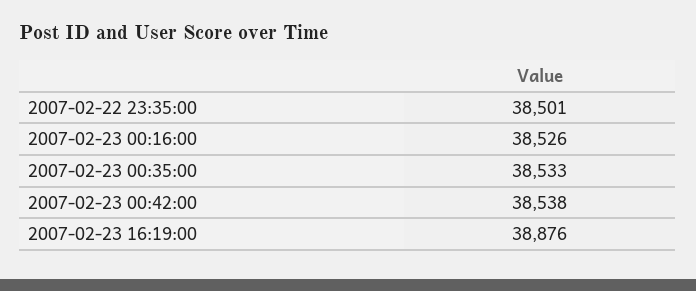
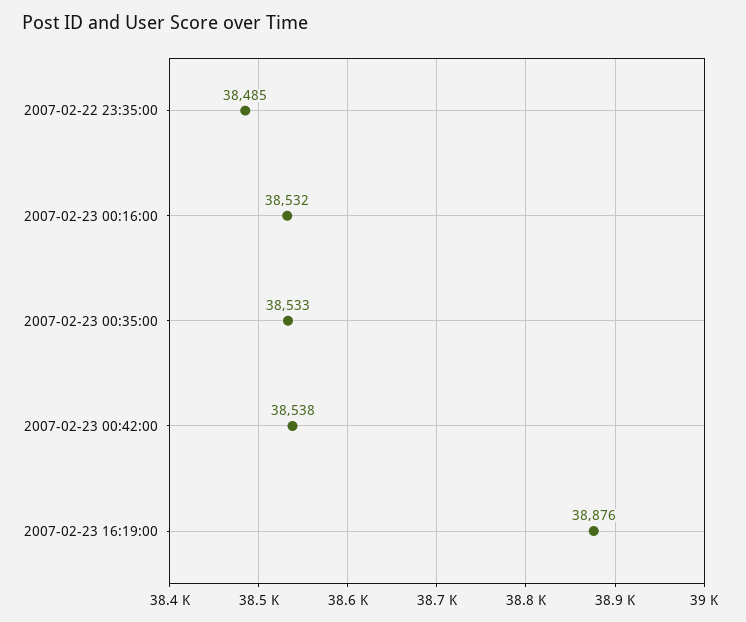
2007-02-22 23:35:00: 38501 -> 38485
2007-02-23 00:16:00: 38526 -> 38532

